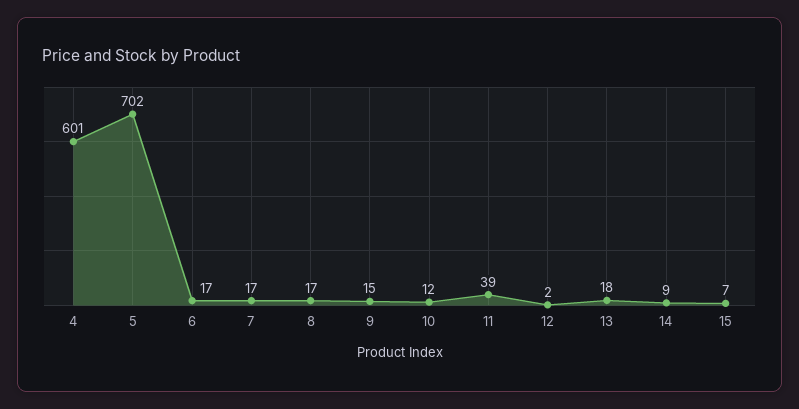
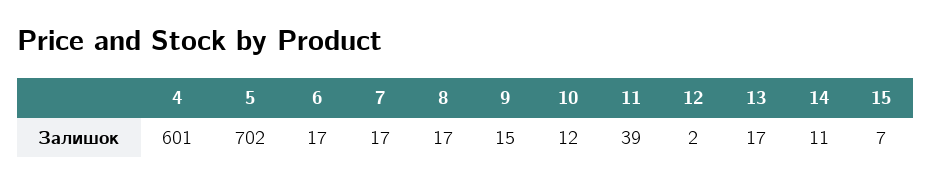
13: 18 -> 17
14: 9 -> 11

